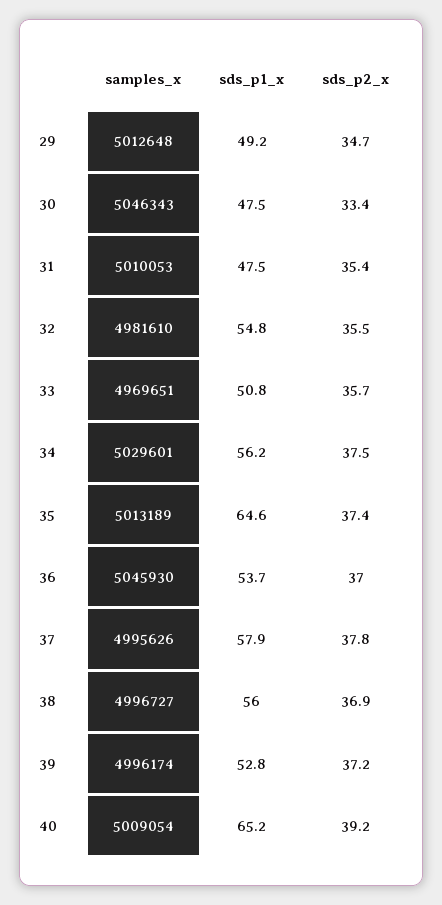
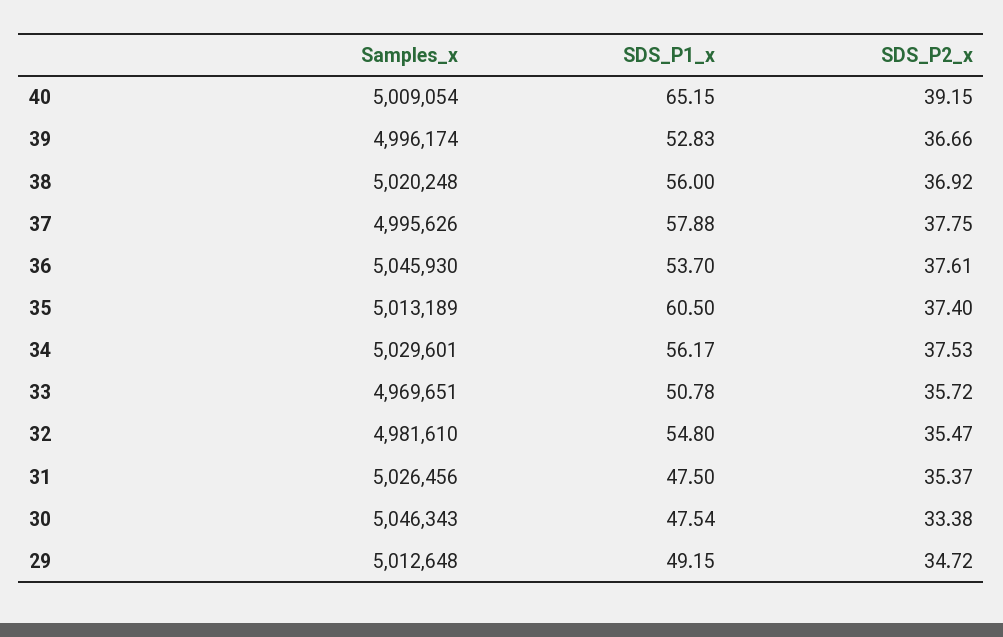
samples_x, 31: 5010053 -> 5026456
sds_p1_x, 35: 64.6 -> 60.5
sds_p2_x, 36: 37 -> 37.61
samples_x, 38: 4996727 -> 5020248
sds_p2_x, 39: 37.2 -> 36.66

